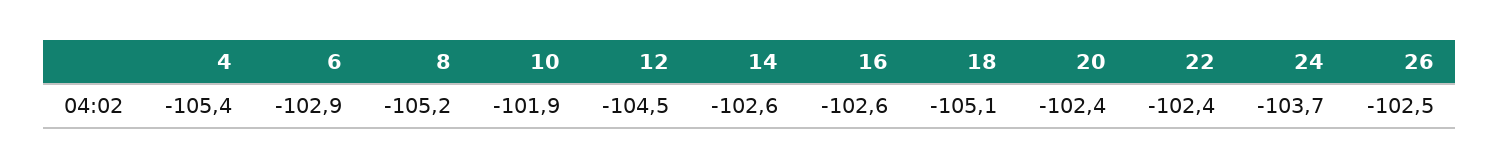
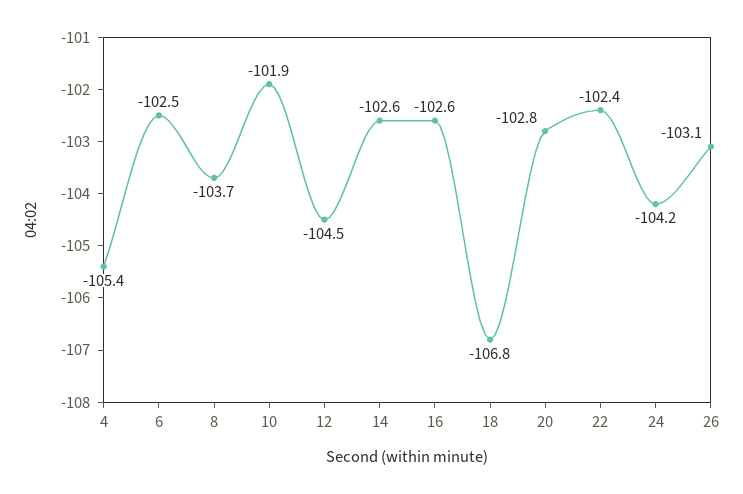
6: -102.9 -> -102.5
8: -105.2 -> -103.7
18: -105.1 -> -106.8
20: -102.4 -> -102.8
24: -103.7 -> -104.2
26: -102.5 -> -103.1

